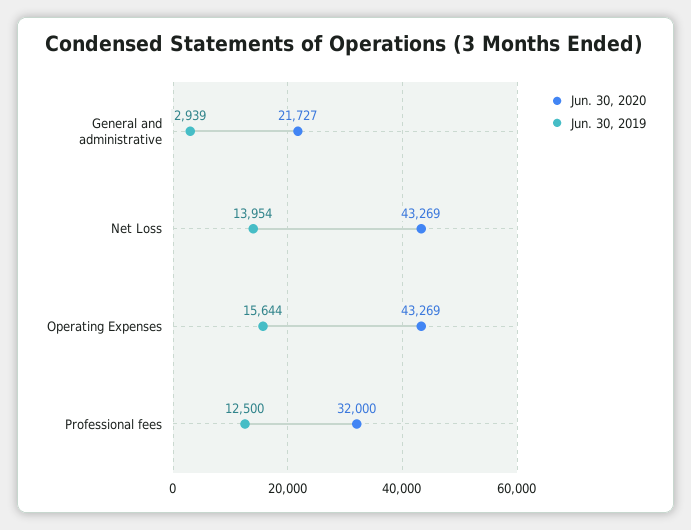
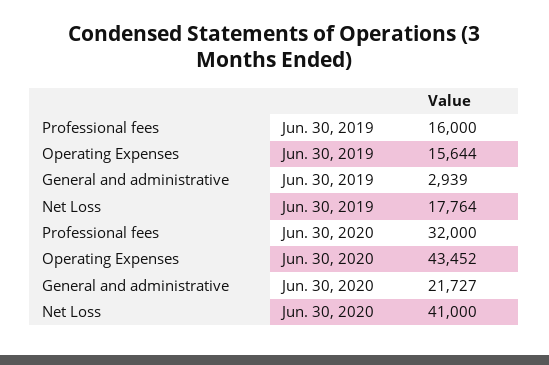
Jun. 30, 2020, Net Loss: 43269 -> 41000
Jun. 30, 2019, Net Loss: 13954 -> 17764
Jun. 30, 2020, Operating Expenses: 43269 -> 43452
Jun. 30, 2019, Professional fees: 12500 -> 16000

